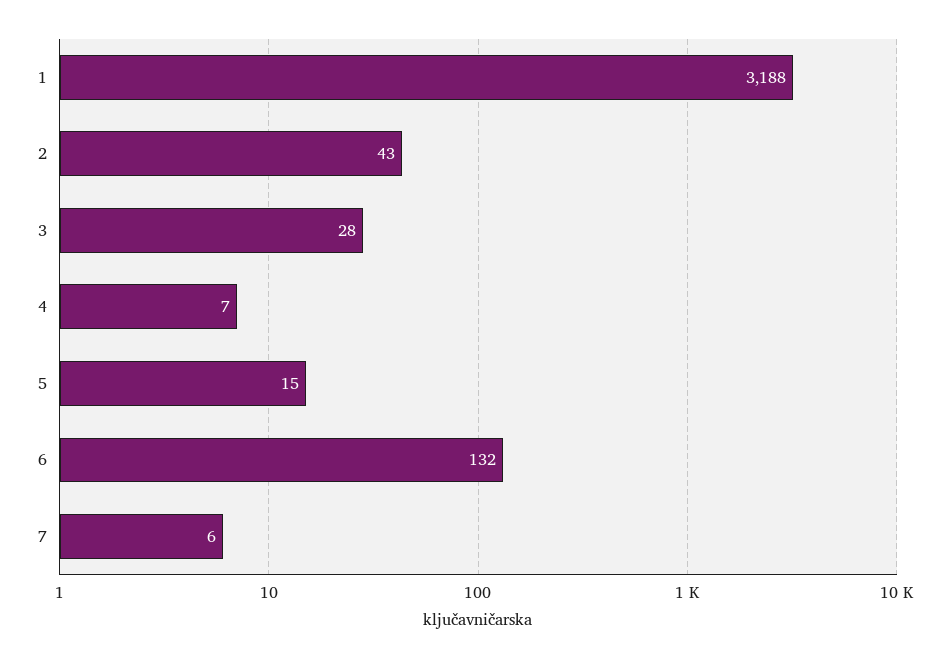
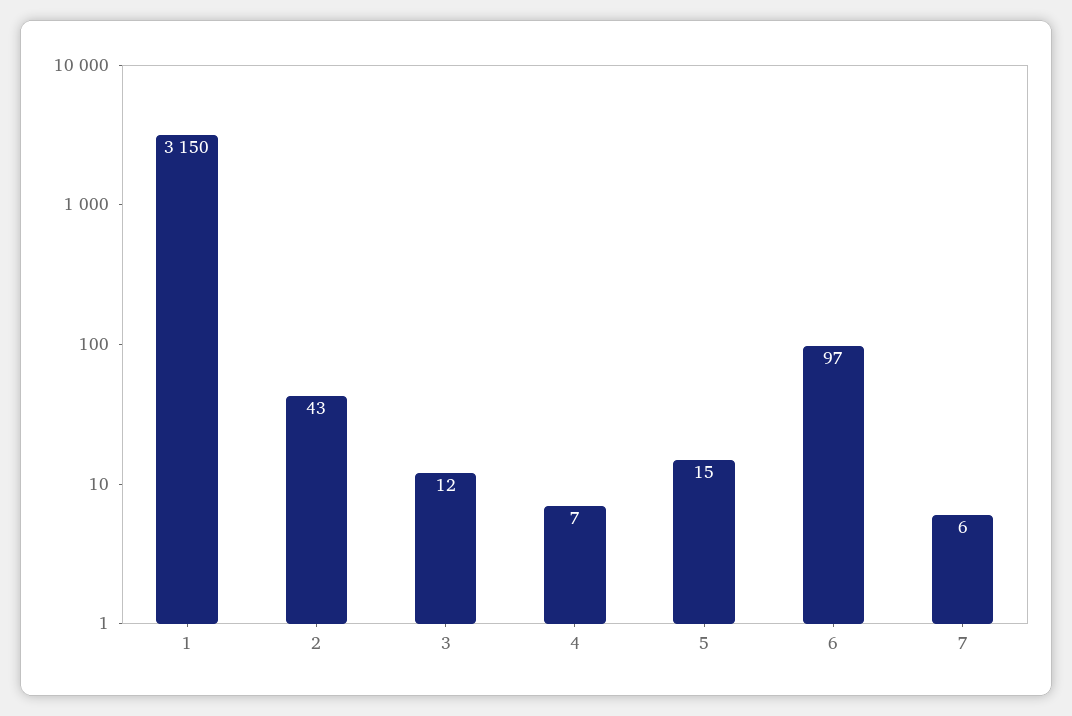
1: 3188 -> 3150
3: 28 -> 12
6: 132 -> 97

